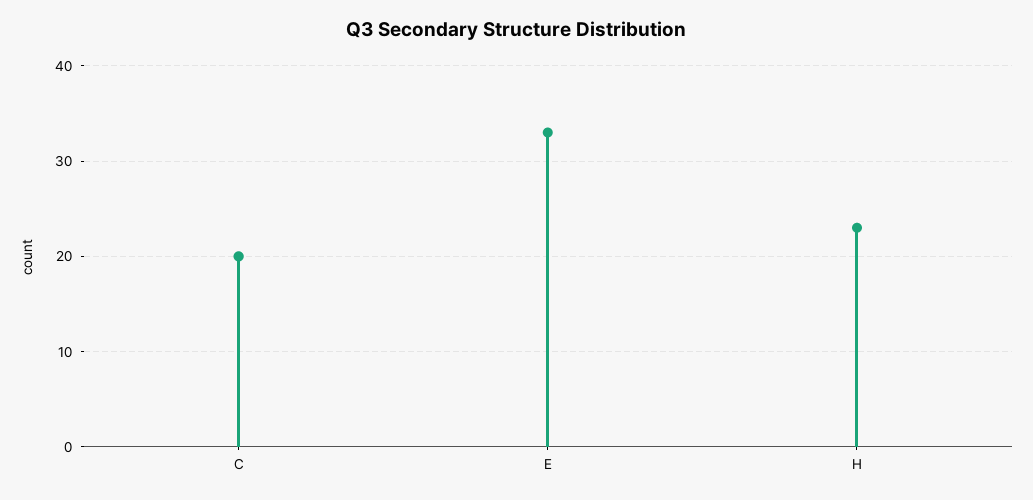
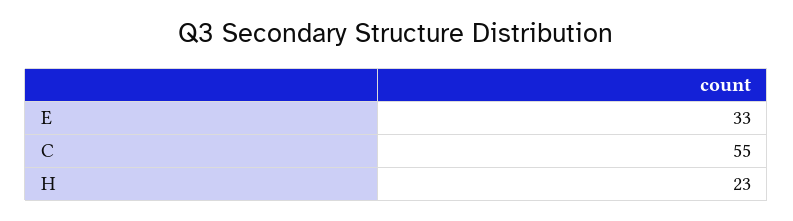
C: 20 -> 55

